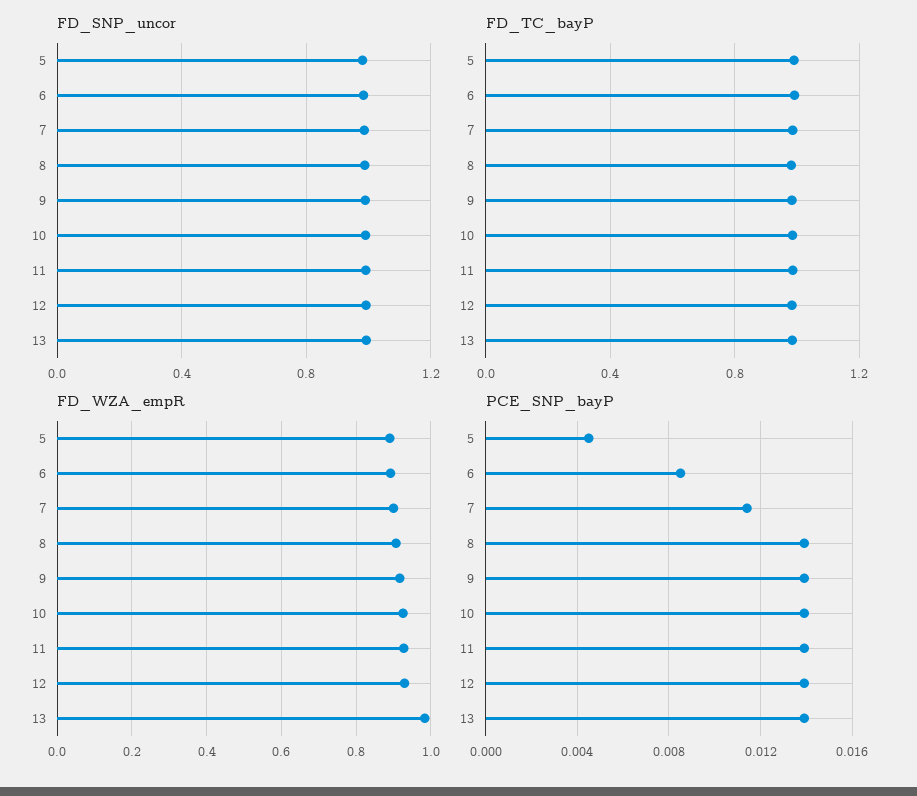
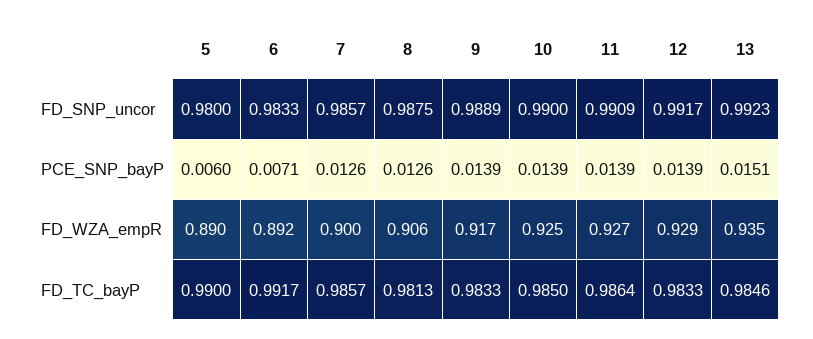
FD_WZA_empR, 13: 0.98 -> 0.935
PCE_SNP_bayP, 5: 0.0045 -> 0.006
PCE_SNP_bayP, 6: 0.0085 -> 0.0071
PCE_SNP_bayP, 7: 0.0115 -> 0.0126
PCE_SNP_bayP, 8: 0.014 -> 0.0126
PCE_SNP_bayP, 13: 0.014 -> 0.0151

